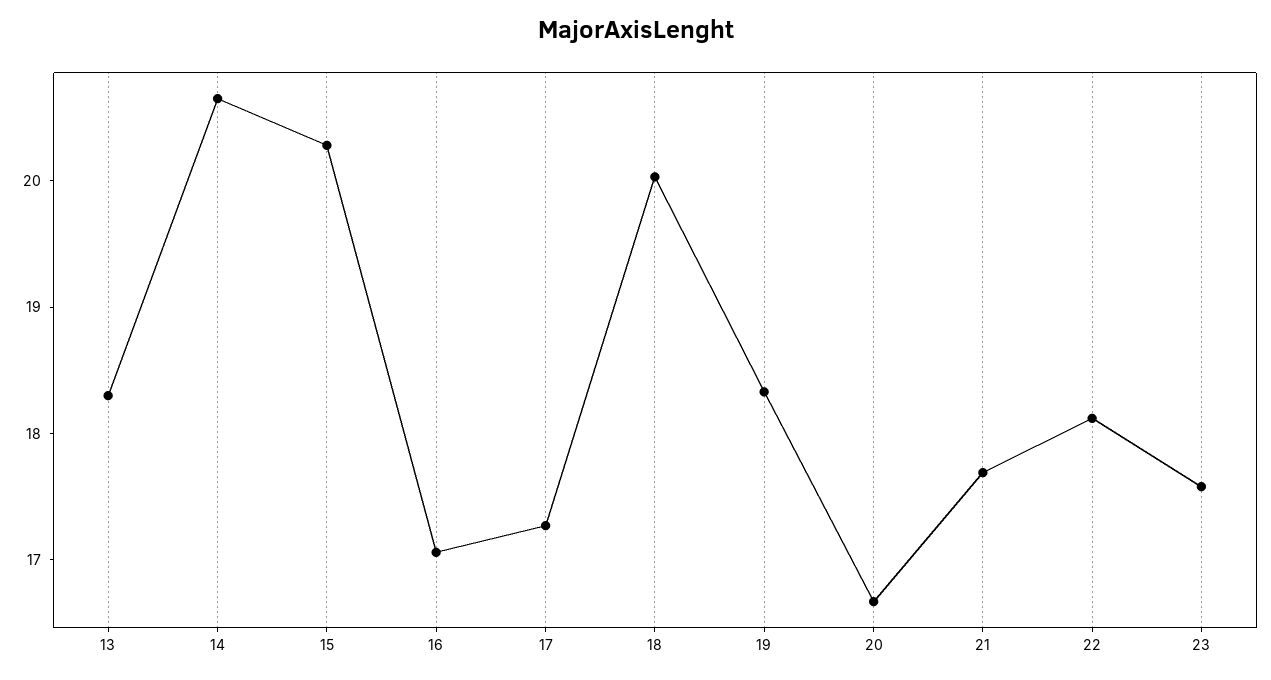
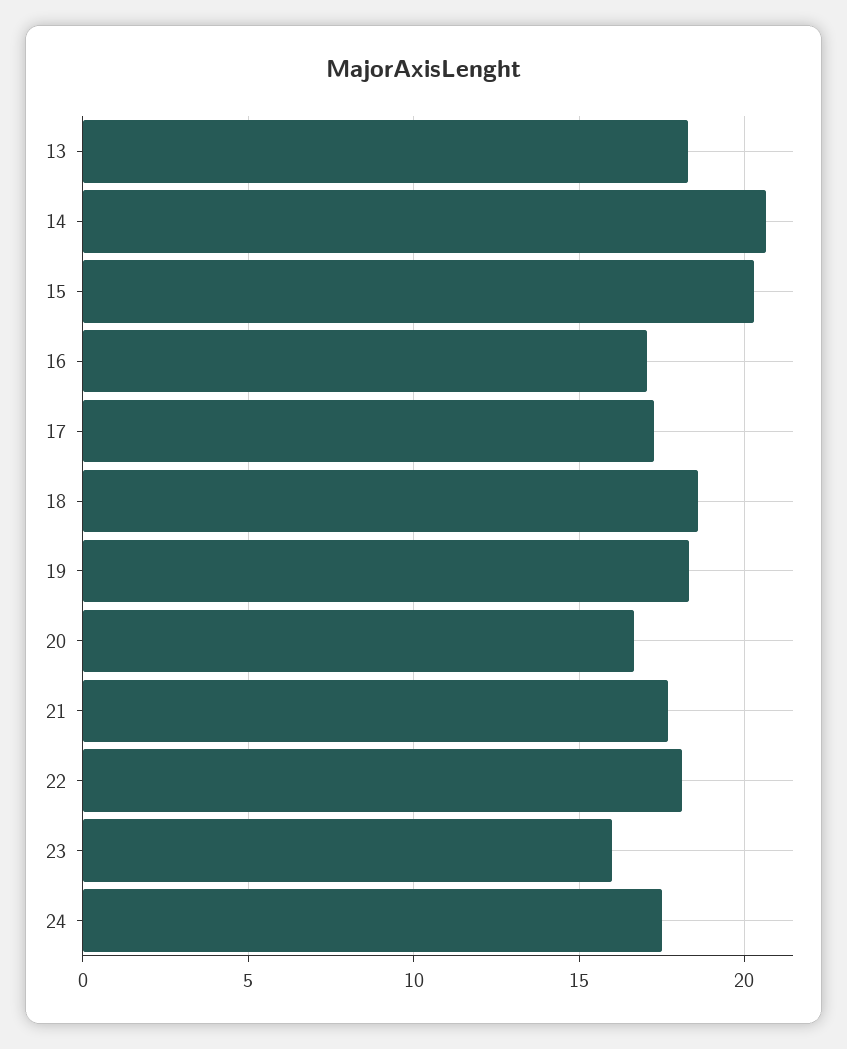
18: 20 -> 18.5
23: 17.6 -> 16
24: none -> 17.5

